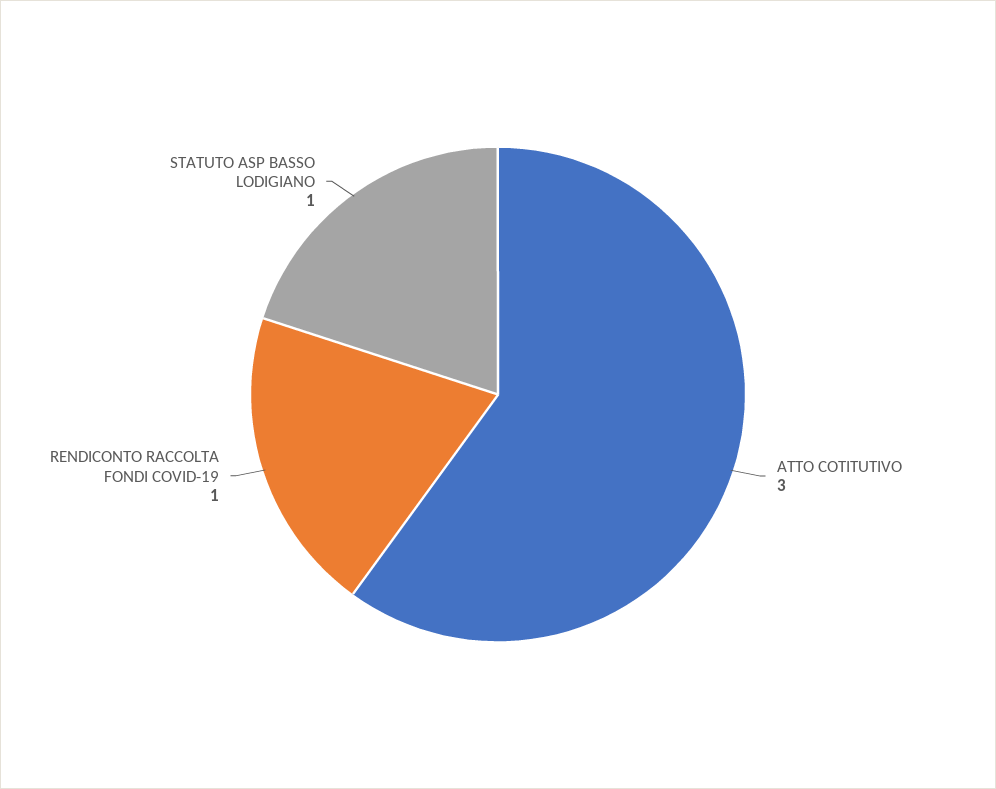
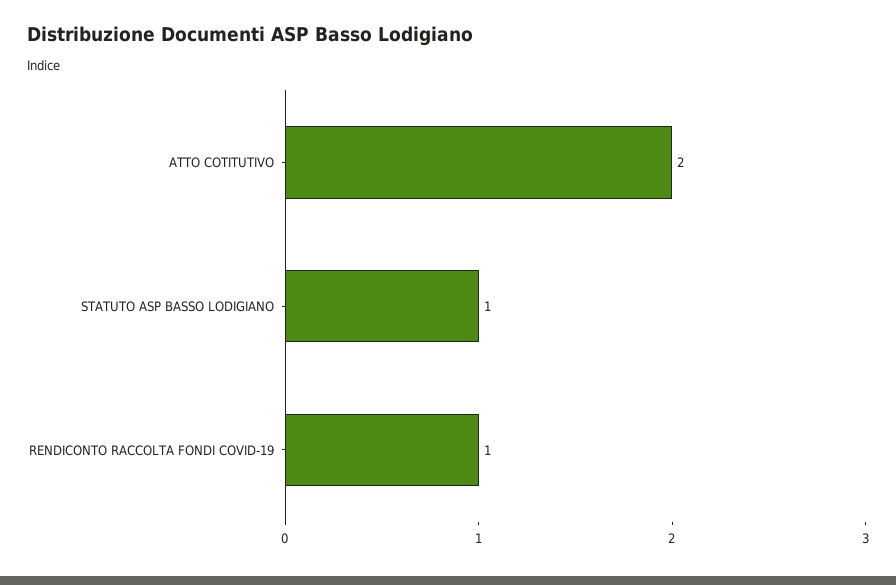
ATTO COTITUTIVO: 3 -> 2

